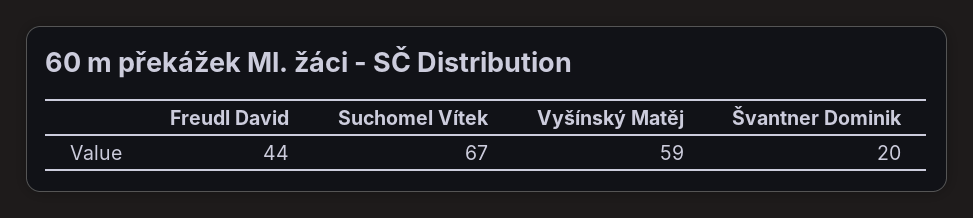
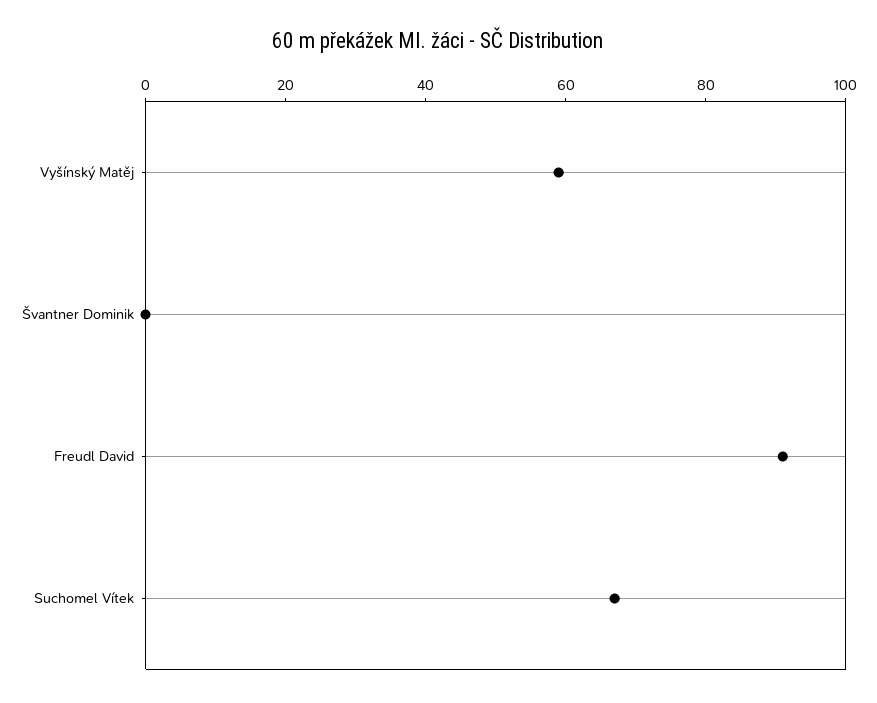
Freudl David: 44 -> 90
Švantner Dominik: 20 -> 0

